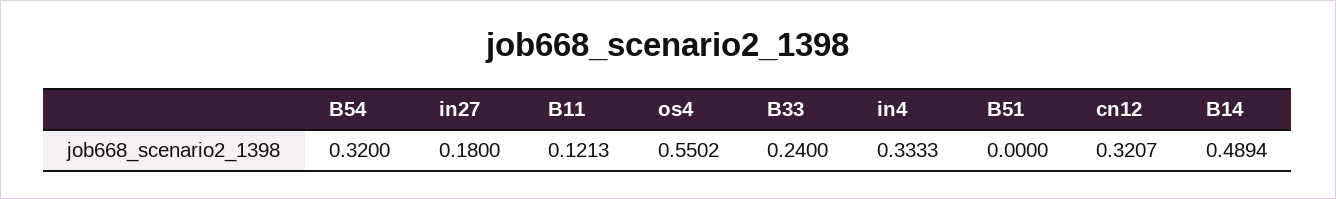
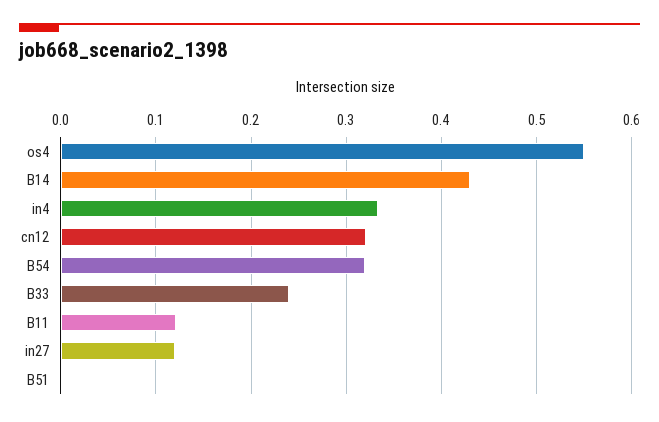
in27: 0.18 -> 0.12
B14: 0.4894 -> 0.43

